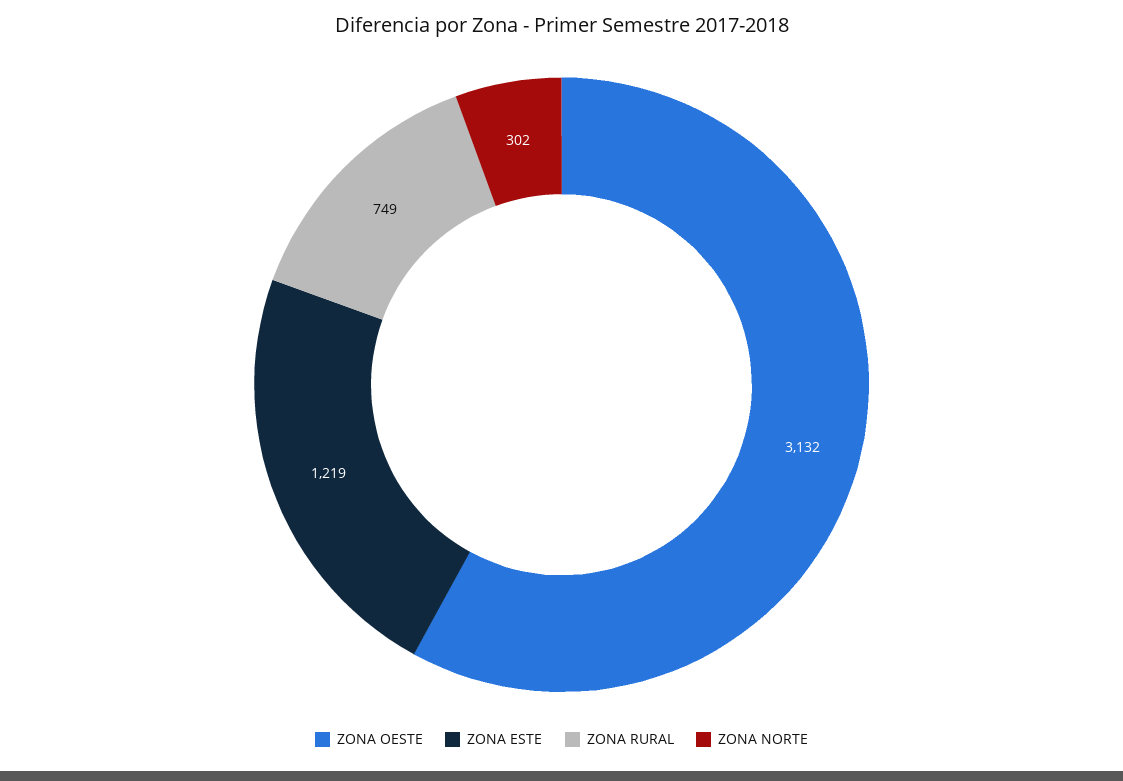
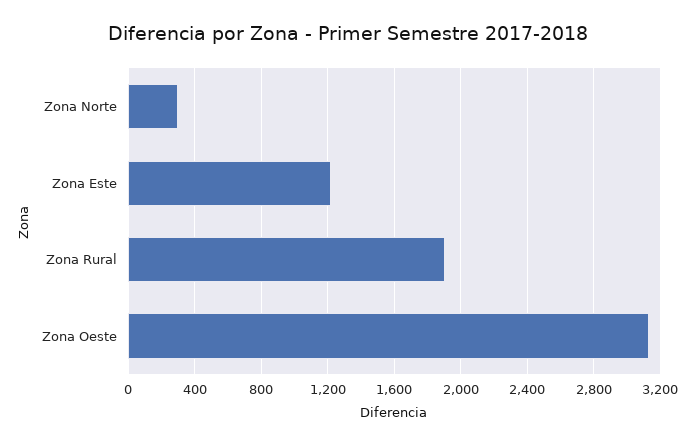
ZONA RURAL: 749 -> 1900

